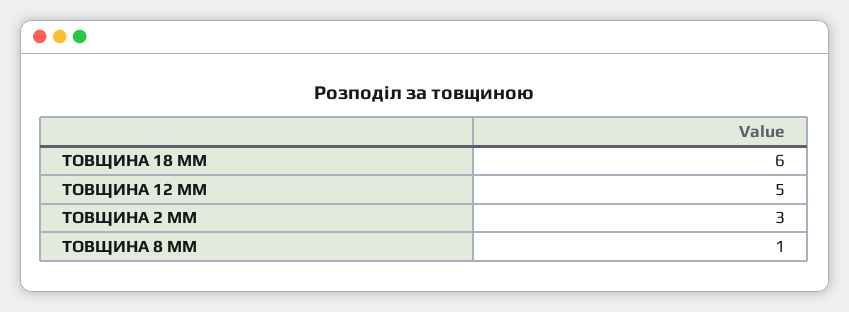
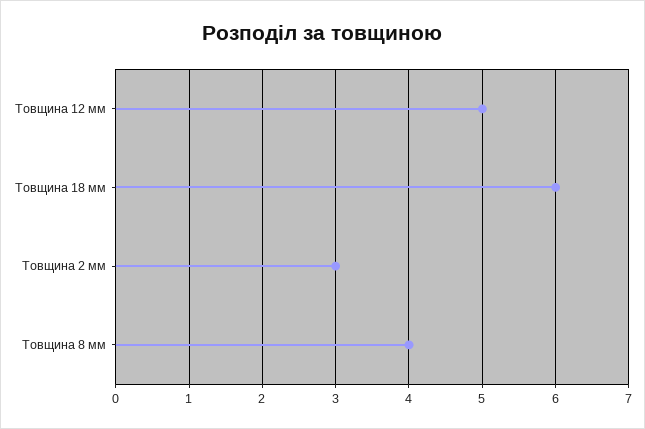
ТОВЩИНА 8 ММ: 1 -> 4

